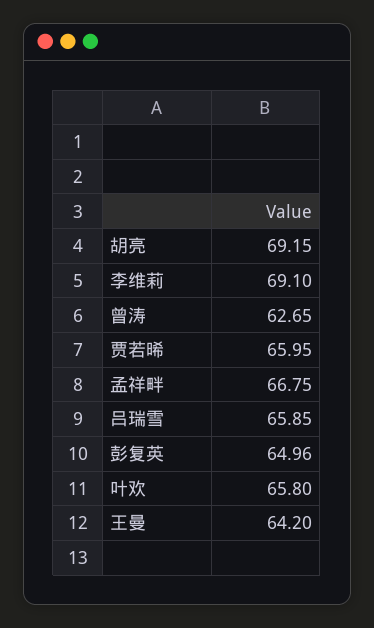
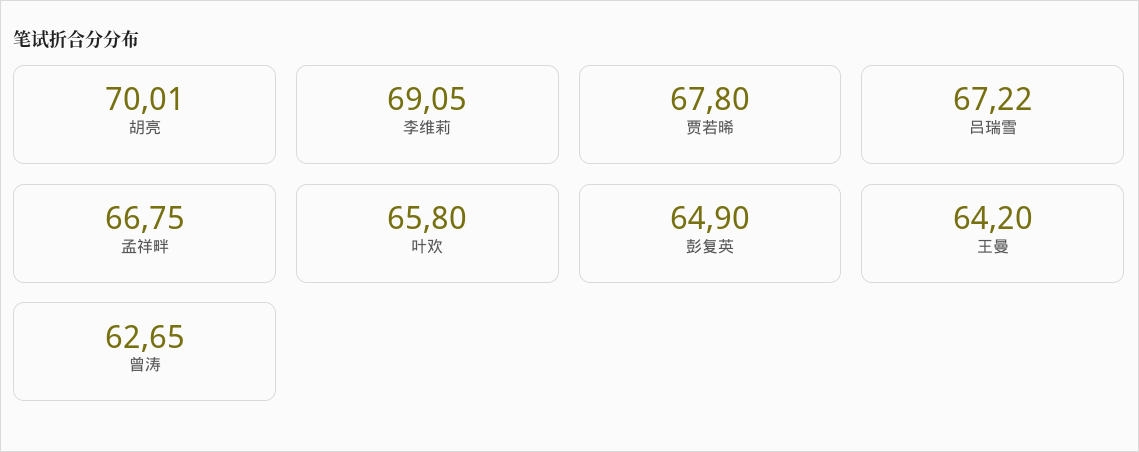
胡亮: 69.15 -> 70.01
李维莉: 69.1 -> 69.05
贾若晞: 65.95 -> 67.8
吕瑞雪: 65.85 -> 67.22
彭复英: 64.96 -> 64.9

